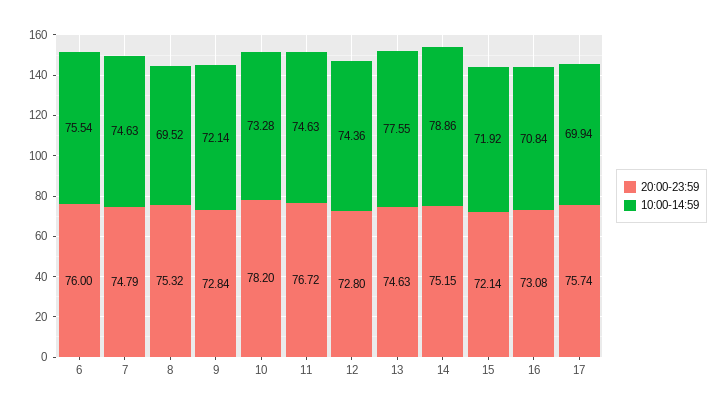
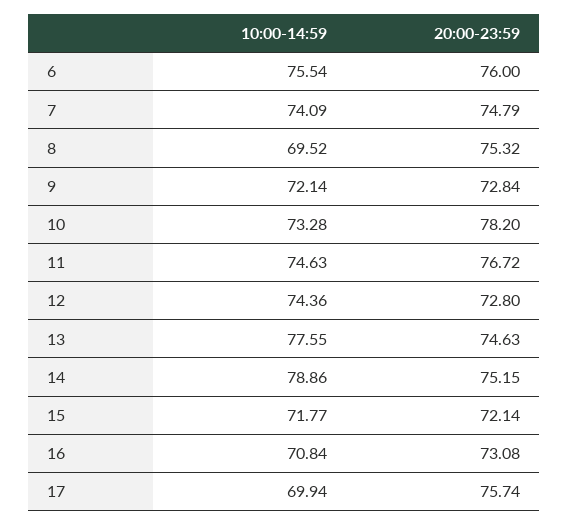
10:00-14:59, 7: 74.63 -> 74.09
10:00-14:59, 15: 71.92 -> 71.77

